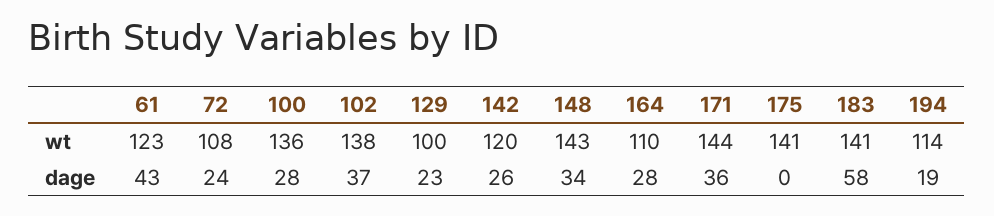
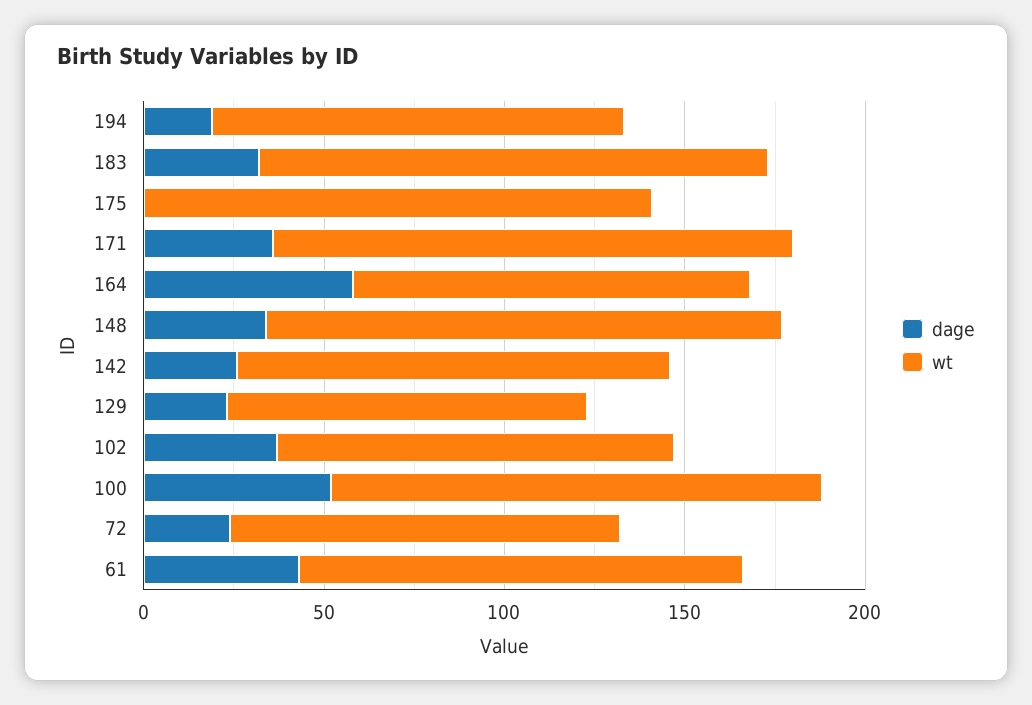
wt, 102: 138 -> 110
dage, 100: 28 -> 50
dage, 164: 28 -> 60
dage, 183: 58 -> 30

